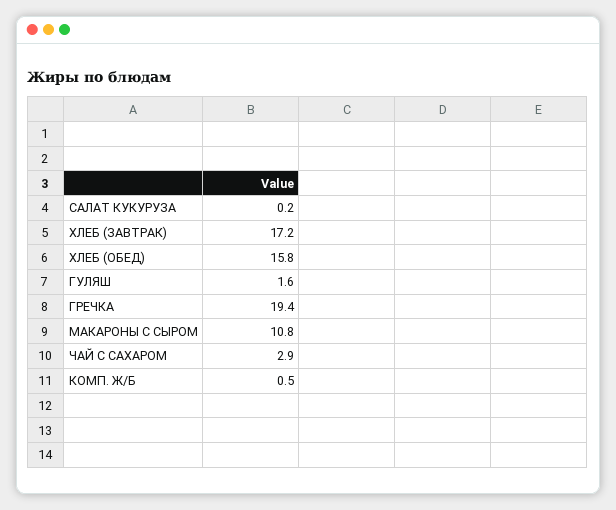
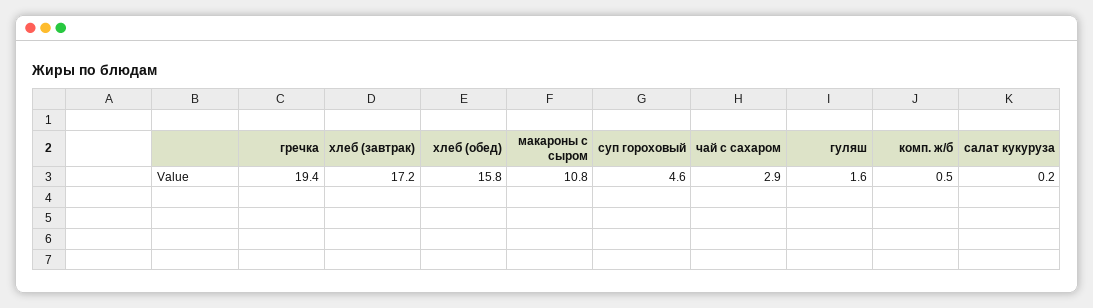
суп гороховый: none -> 4.6

